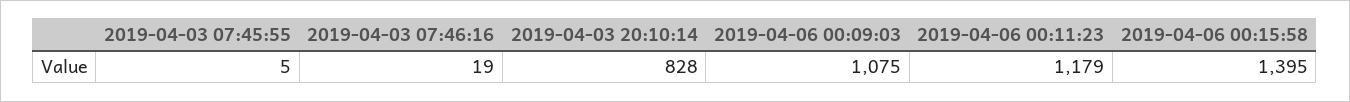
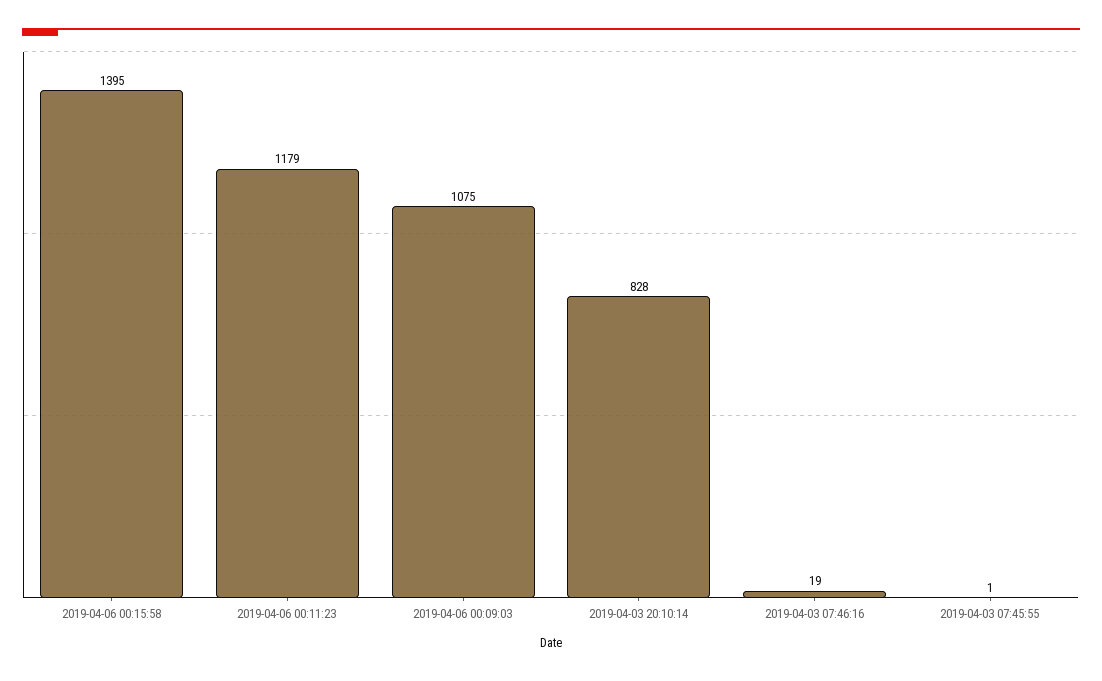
2019-04-03 07:45:55: 5 -> 1

